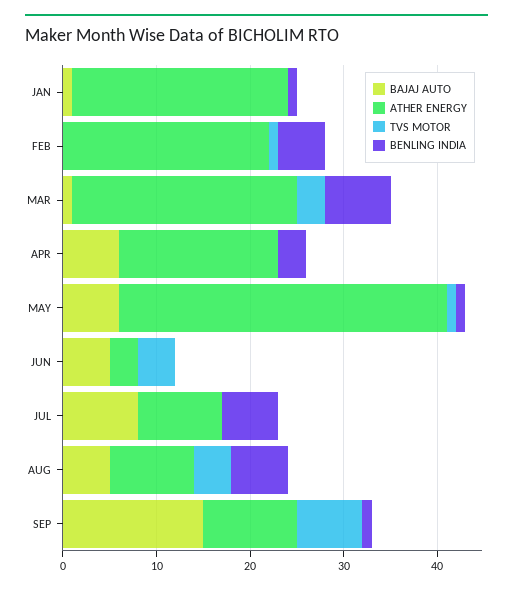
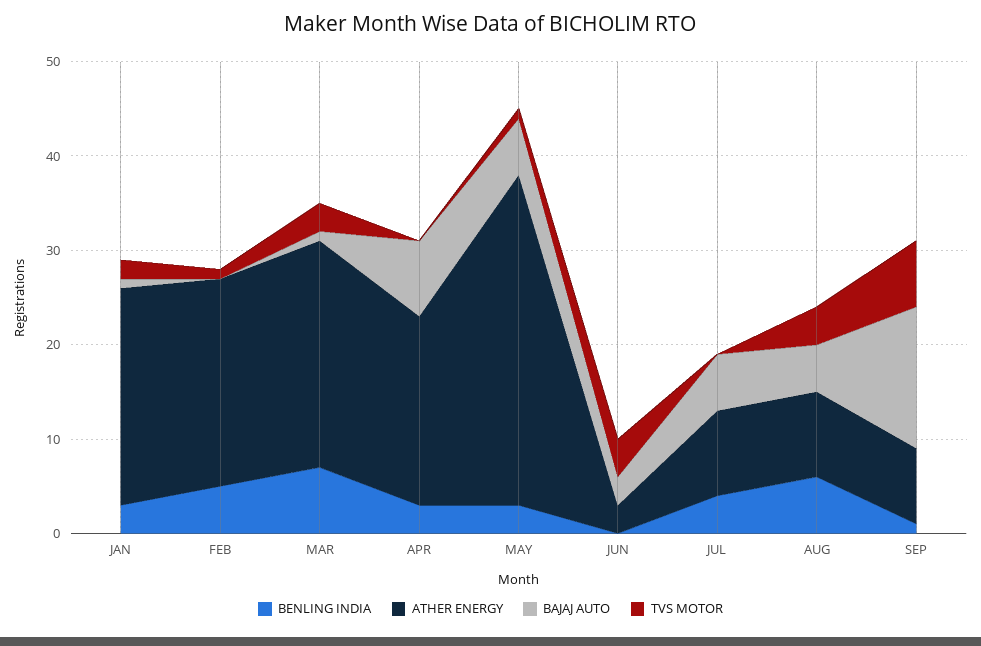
TVS MOTOR, JAN: 0 -> 2
BENLING INDIA, JAN: 1 -> 3
BAJAJ AUTO, APR: 6 -> 8
ATHER ENERGY, APR: 17 -> 20
BENLING INDIA, MAY: 1 -> 3
BAJAJ AUTO, JUN: 5 -> 3
BAJAJ AUTO, JUL: 8 -> 6
BENLING INDIA, JUL: 6 -> 4
ATHER ENERGY, SEP: 10 -> 8

